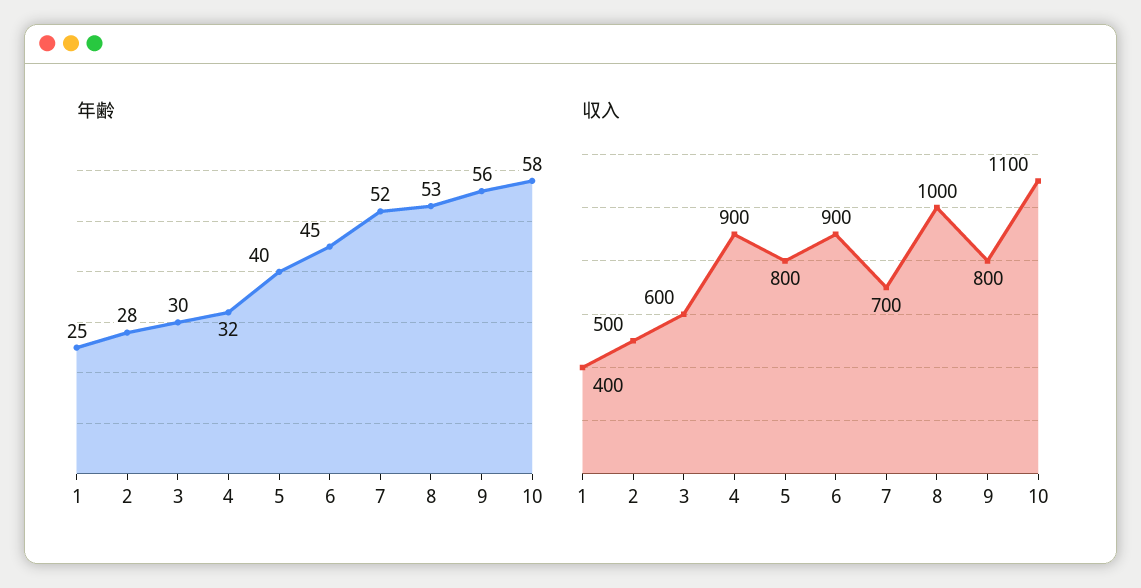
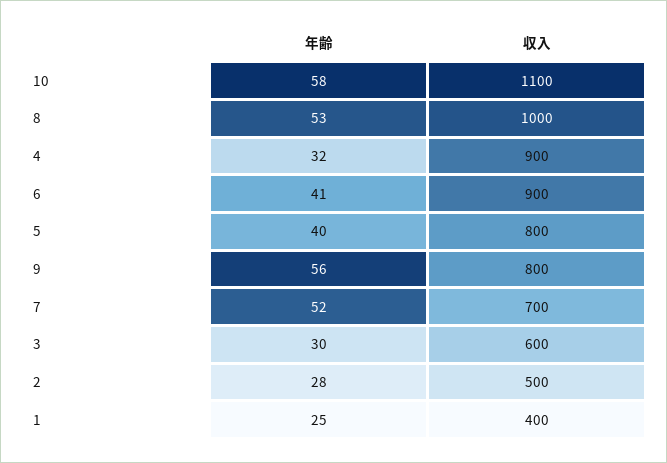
年齢, 6: 45 -> 41

